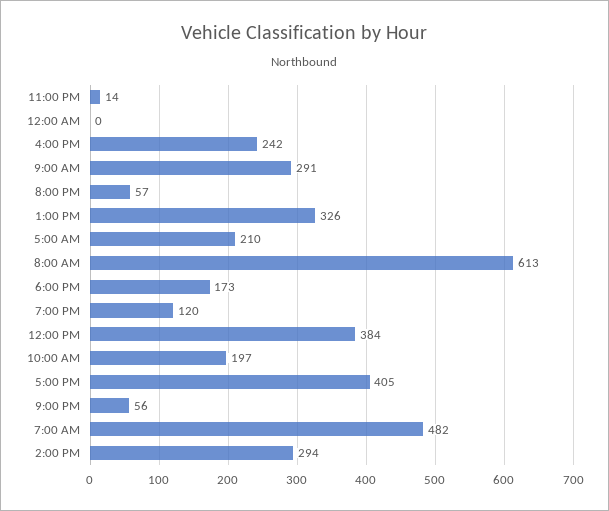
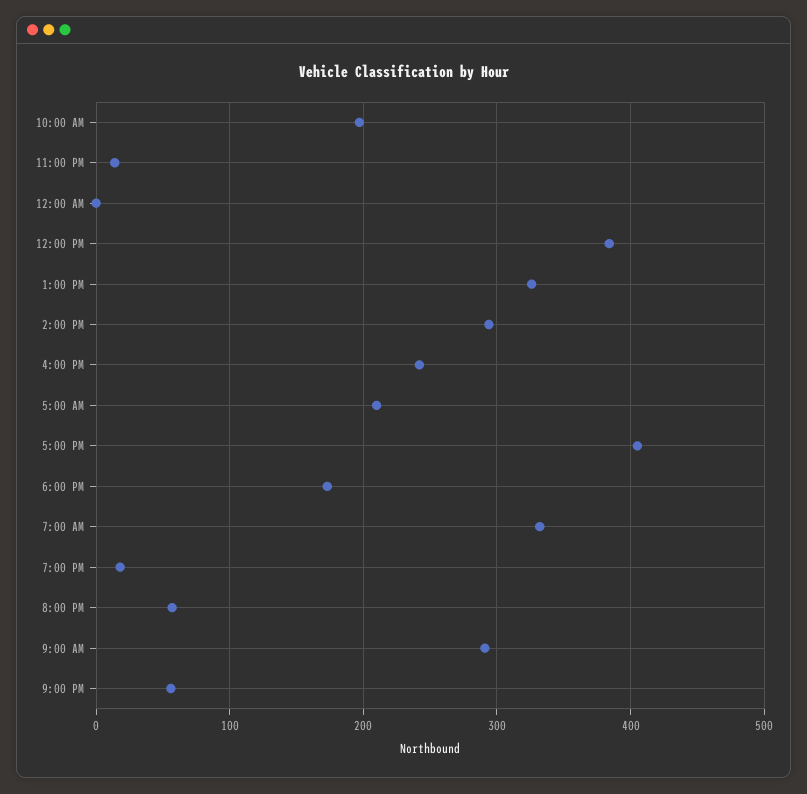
8:00 AM: 613 -> none
7:00 PM: 120 -> 20
7:00 AM: 482 -> 330

